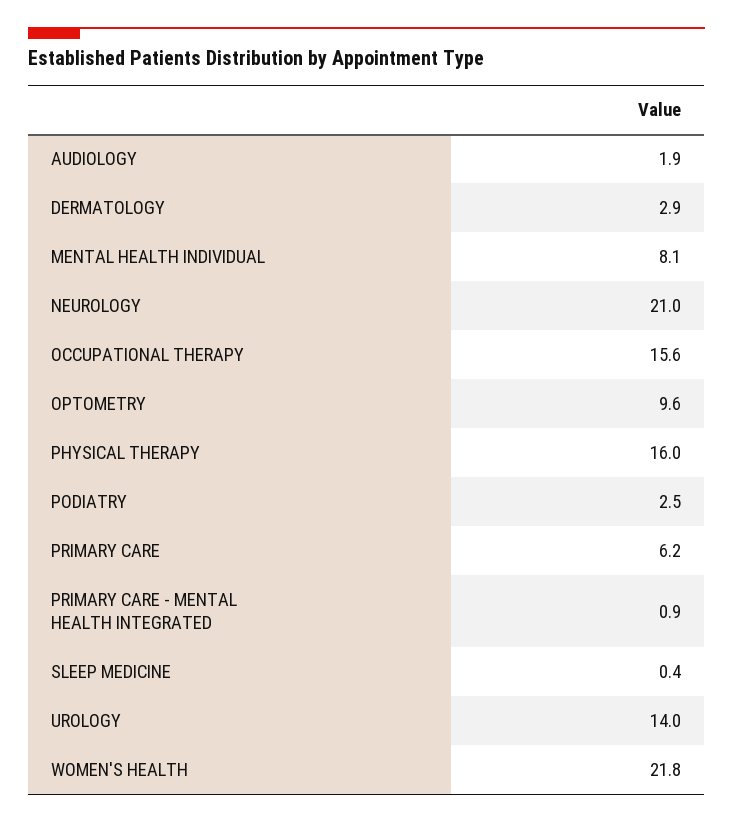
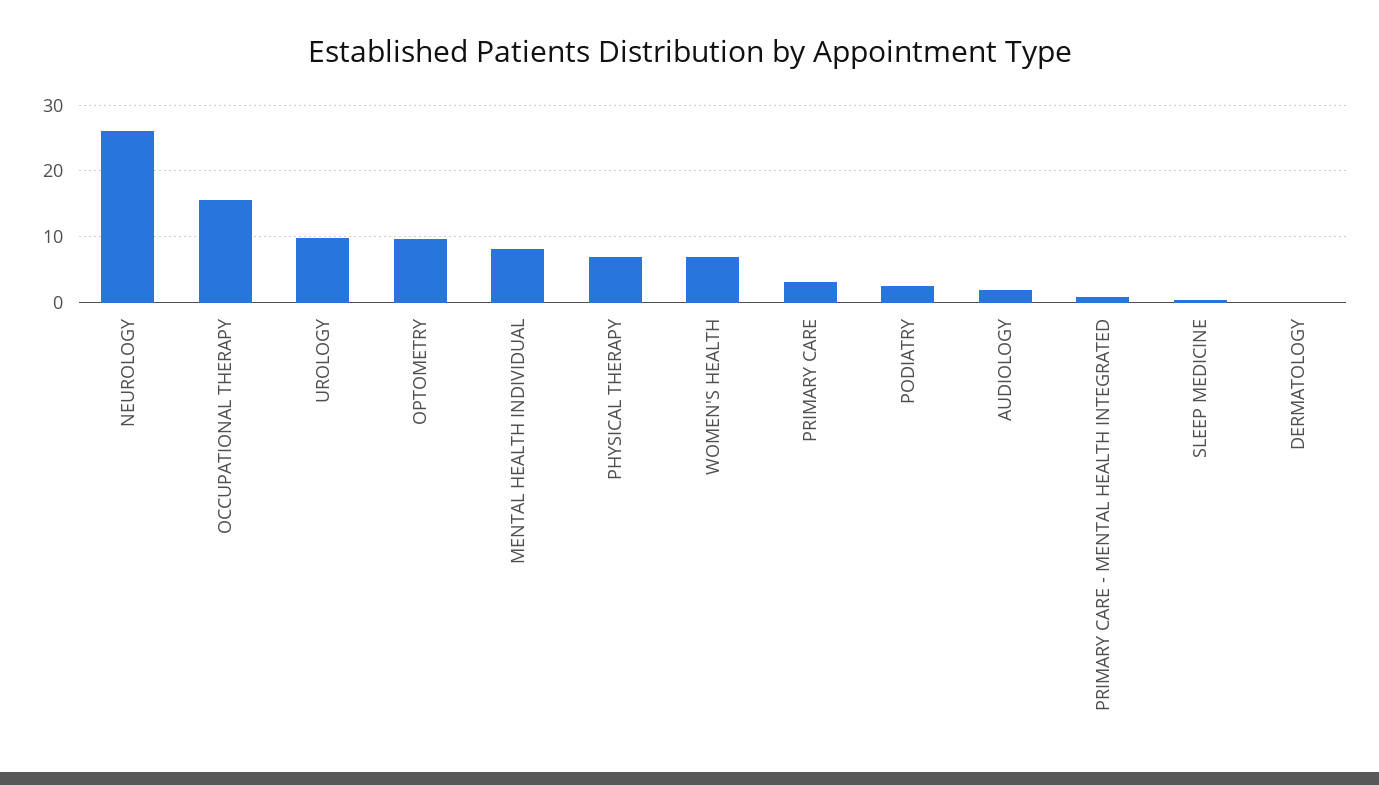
DERMATOLOGY: 2.9 -> 0
NEUROLOGY: 21 -> 26
PHYSICAL THERAPY: 16 -> 7
PRIMARY CARE: 6.2 -> 3
UROLOGY: 14 -> 10
WOMEN'S HEALTH: 21.8 -> 7

